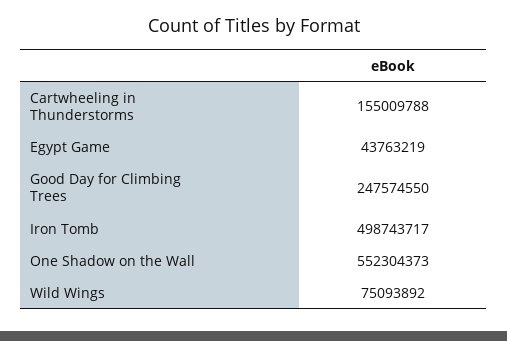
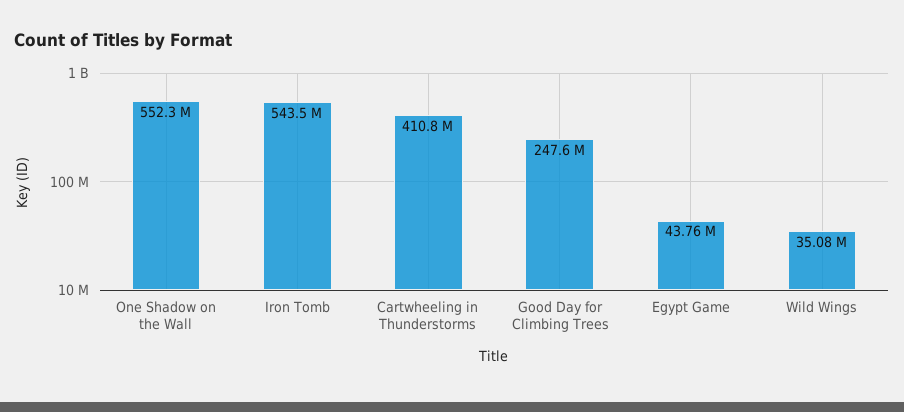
Cartwheeling in Thunderstorms: 155009788 -> 410800000
Iron Tomb: 498743717 -> 543500000
Wild Wings: 75093892 -> 35080000

